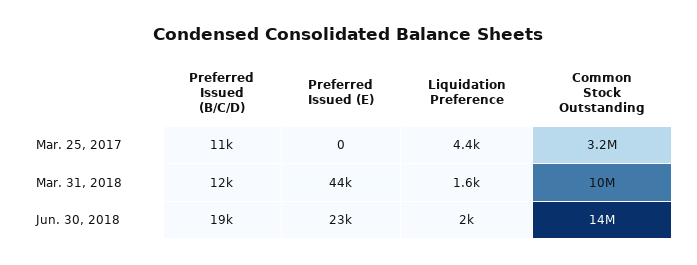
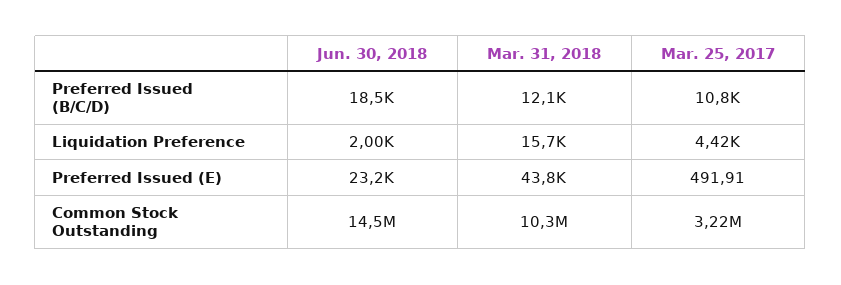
Preferred Issued (E), Mar. 25, 2017: 0 -> 491.91
Liquidation Preference, Mar. 31, 2018: 1600 -> 15700

